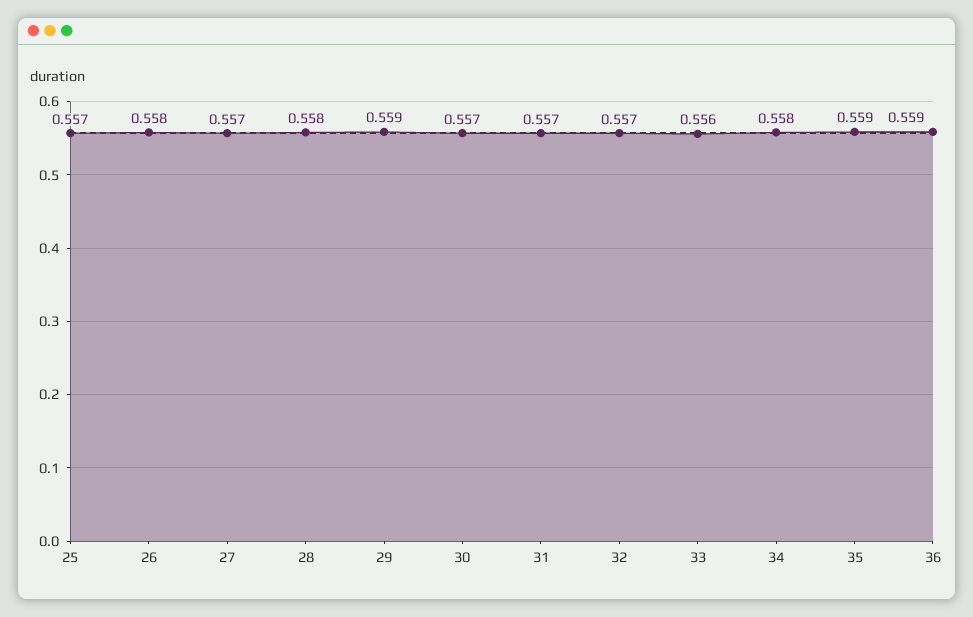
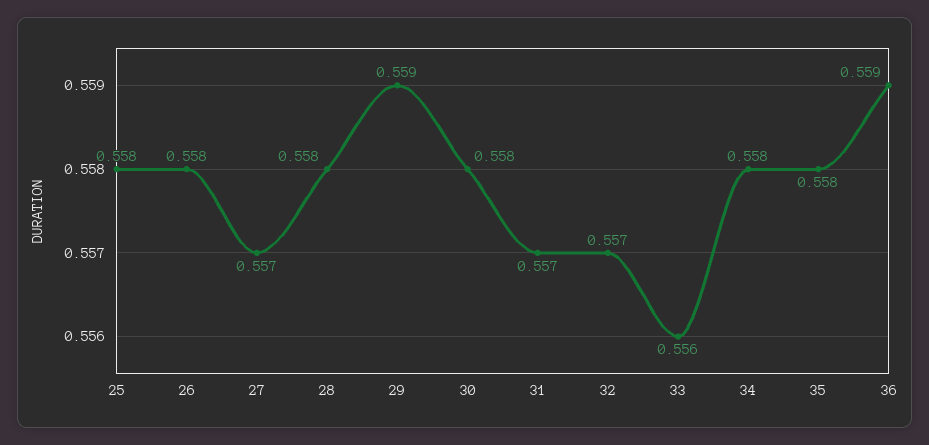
25: 0.557 -> 0.558
30: 0.557 -> 0.558
35: 0.559 -> 0.558

